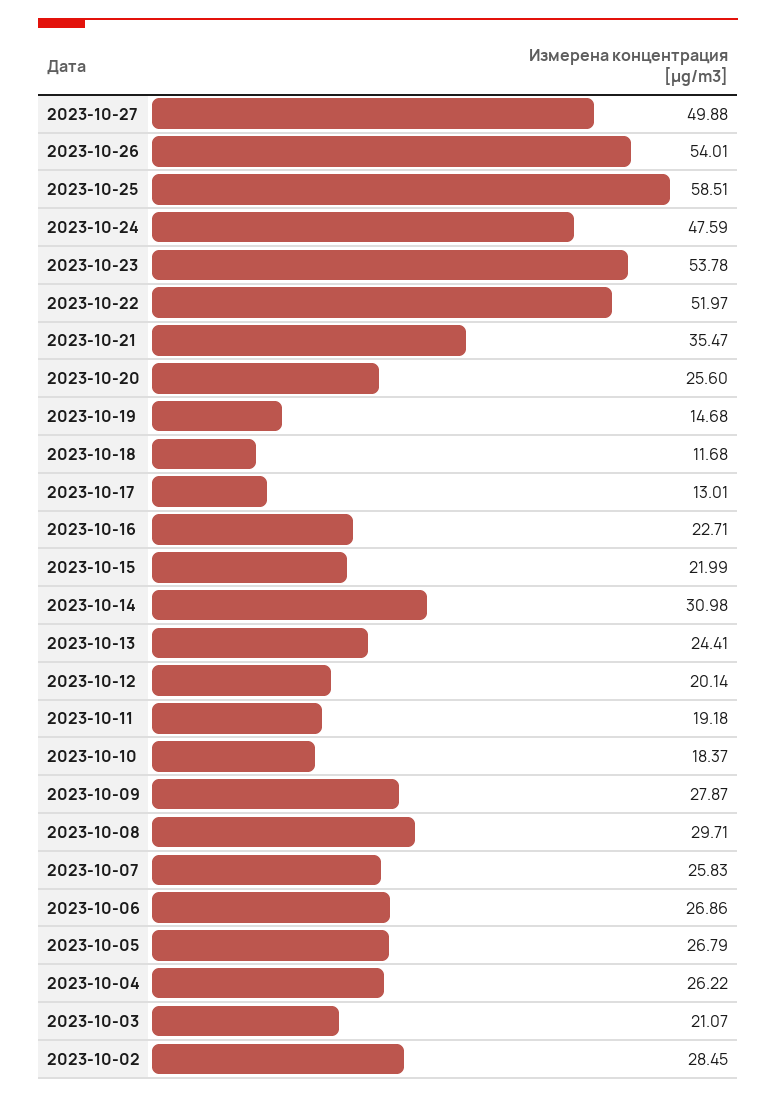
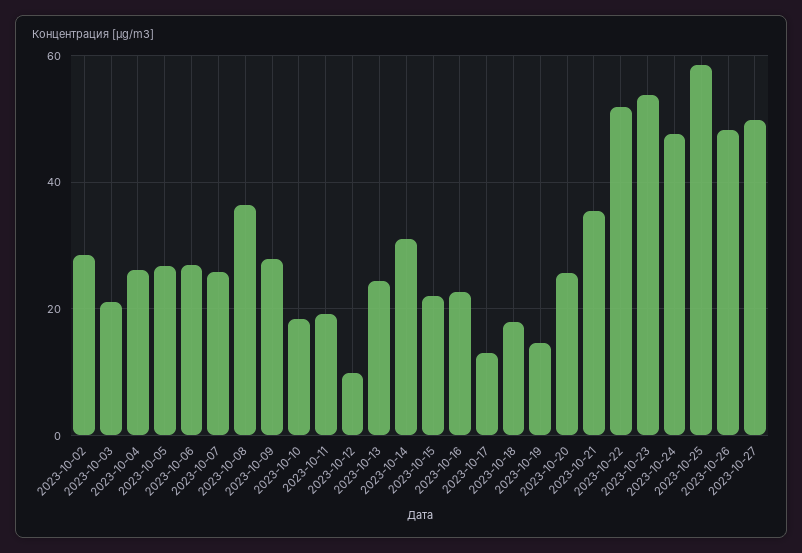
2023-10-26: 54.01 -> 48
2023-10-18: 11.68 -> 18
2023-10-12: 20.14 -> 10
2023-10-08: 29.71 -> 36

